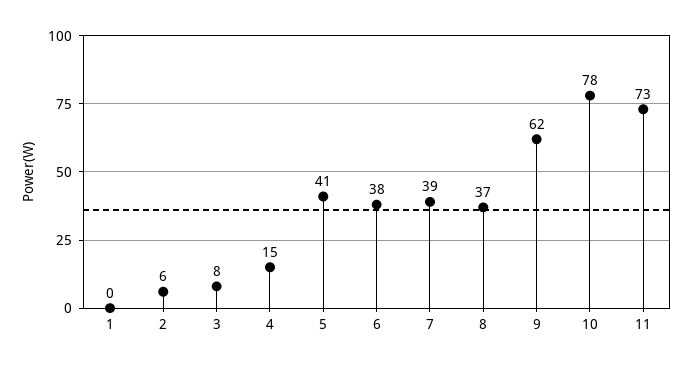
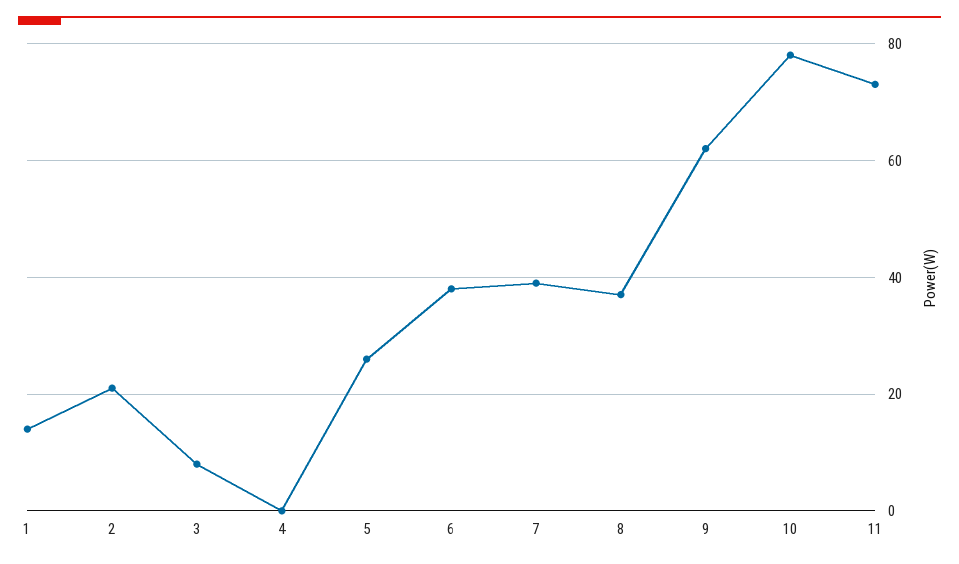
1: 0 -> 15
2: 6 -> 20
4: 15 -> 0
5: 41 -> 25

